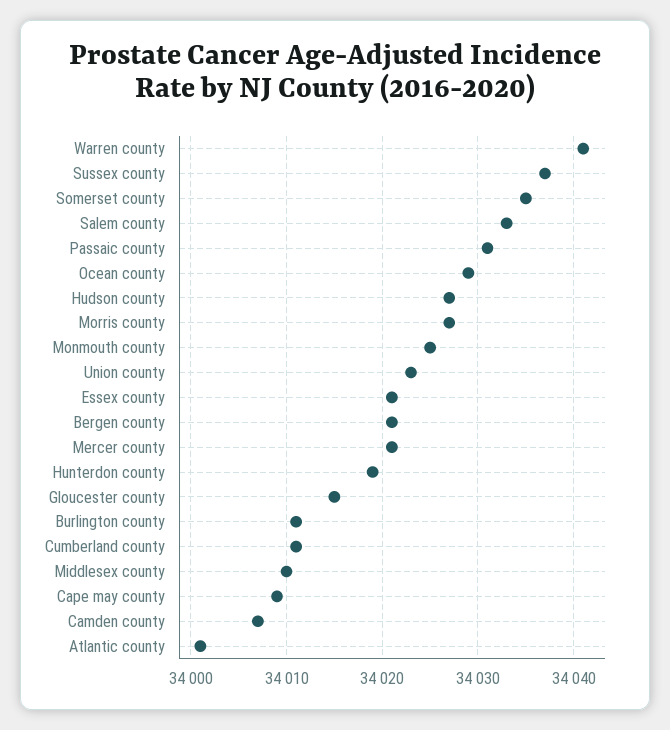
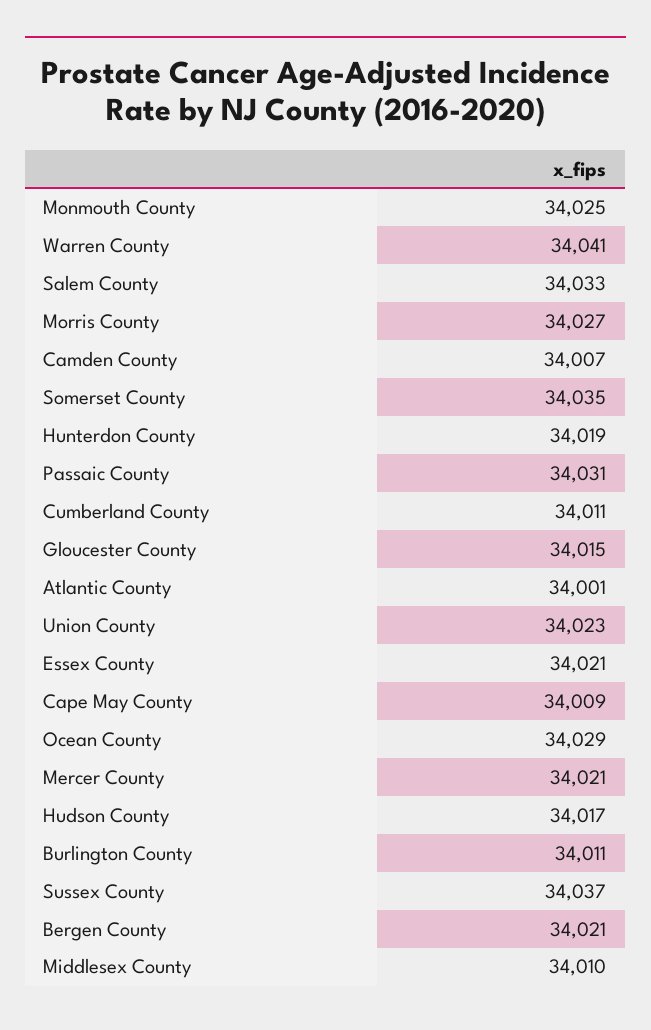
Hudson county: 34027 -> 34017

